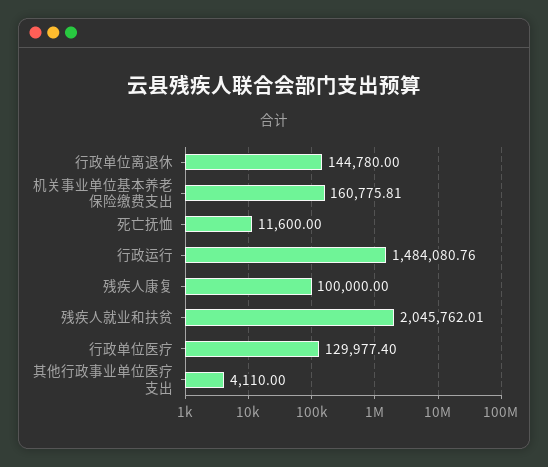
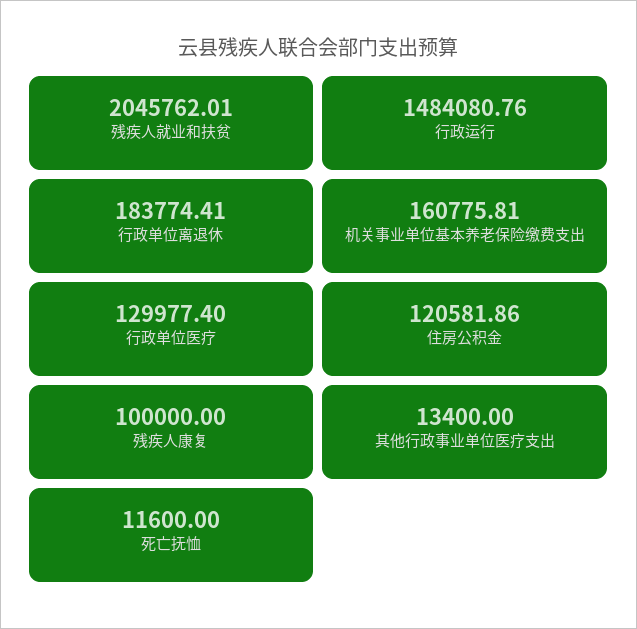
行政单位离退休: 144780 -> 183774.41
其他行政事业单位医疗支出: 4110 -> 13400
住房公积金: none -> 120581.86

